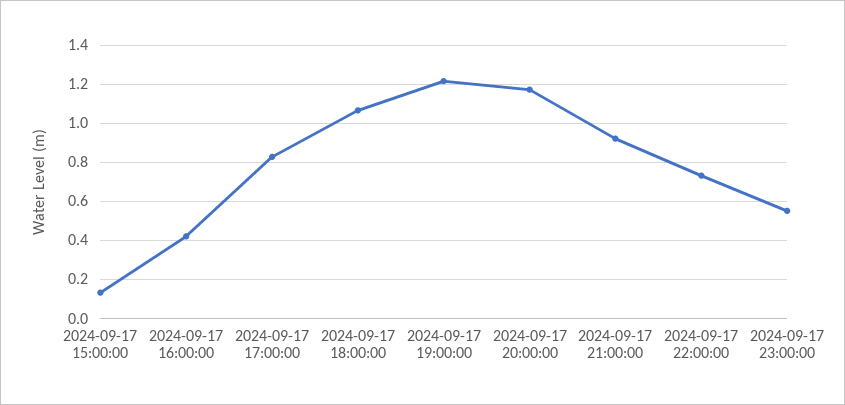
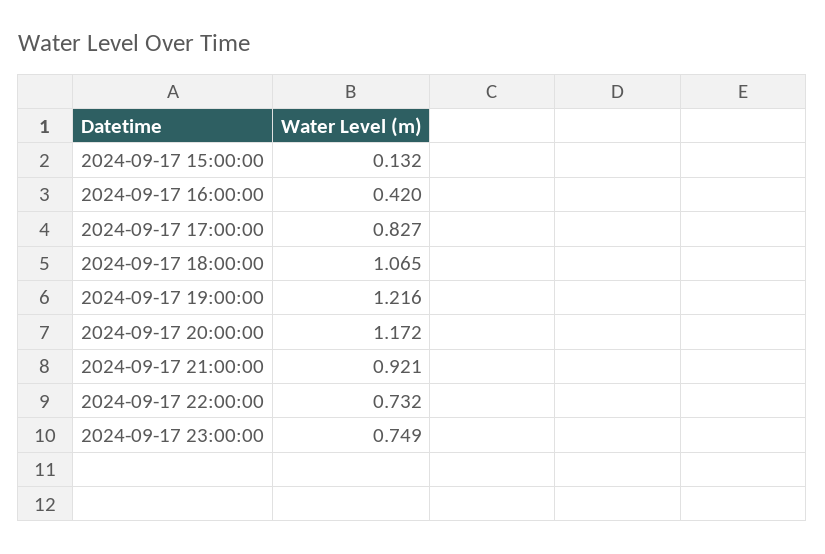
2024-09-17 23:00:00: 0.55 -> 0.749

